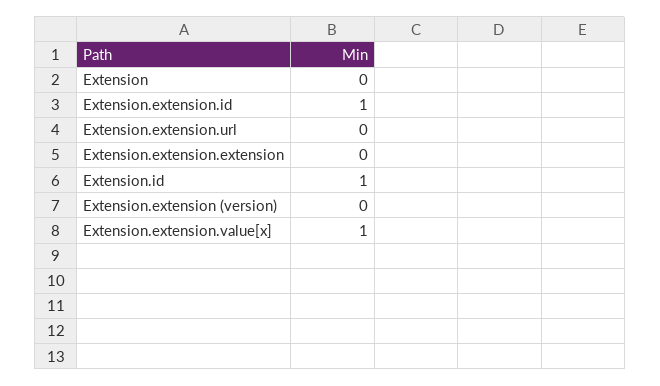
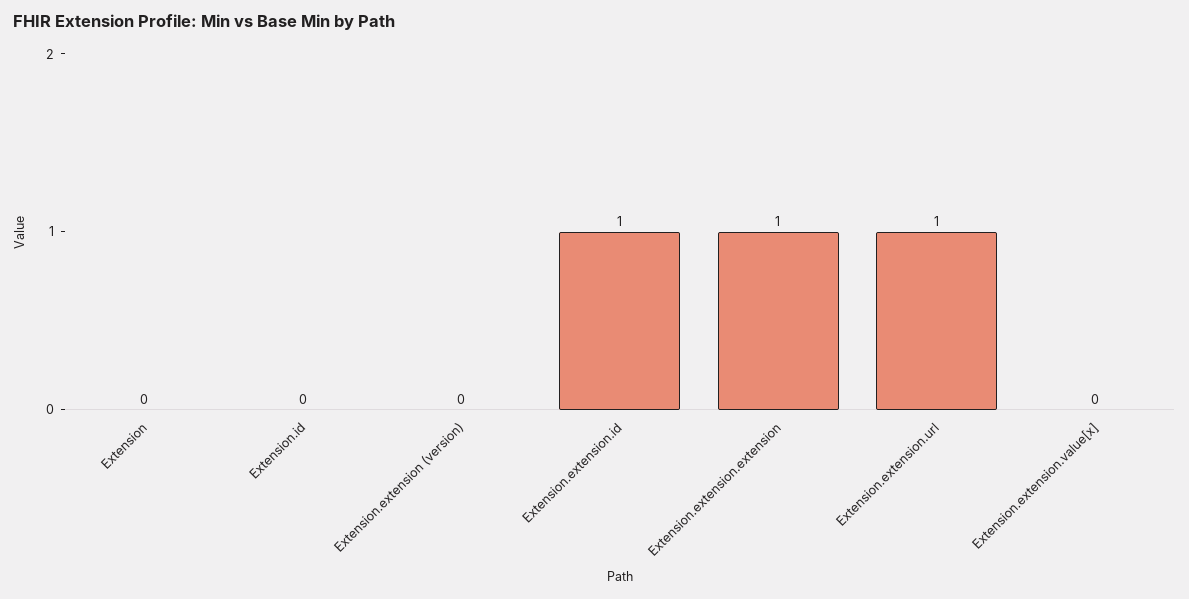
Extension.extension.url: 0 -> 1
Extension.extension.extension: 0 -> 1
Extension.id: 1 -> 0
Extension.extension.value[x]: 1 -> 0

